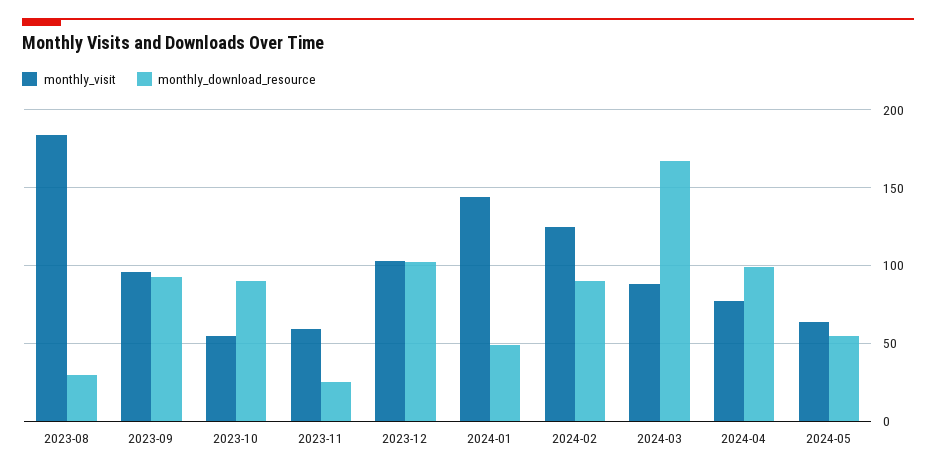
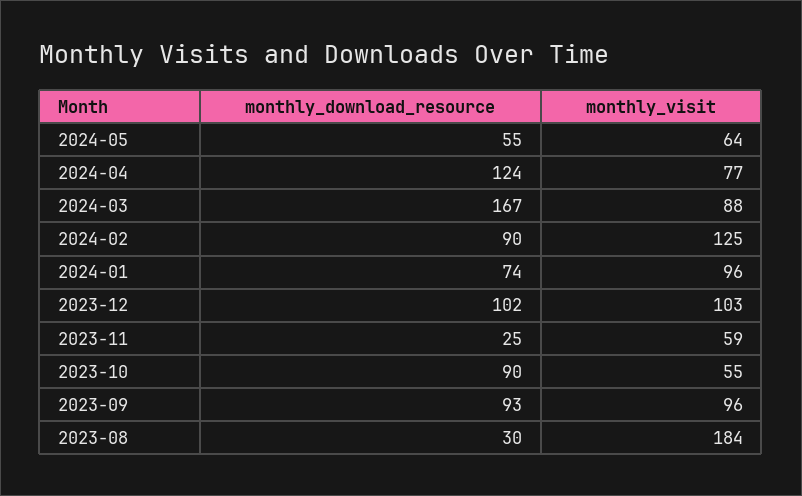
monthly_visit, 2024-01: 145 -> 96
monthly_download_resource, 2024-01: 50 -> 74
monthly_download_resource, 2024-04: 100 -> 124

